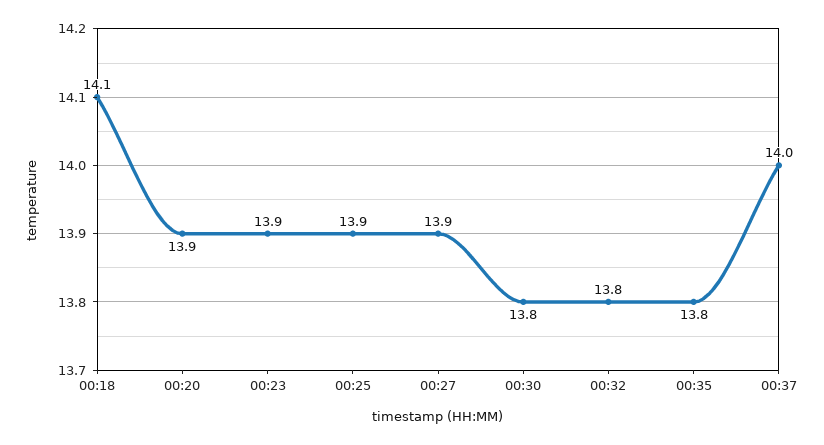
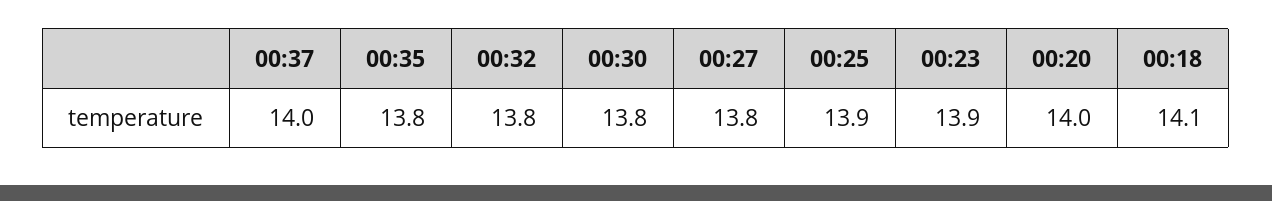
00:20: 13.9 -> 14
00:27: 13.9 -> 13.8

